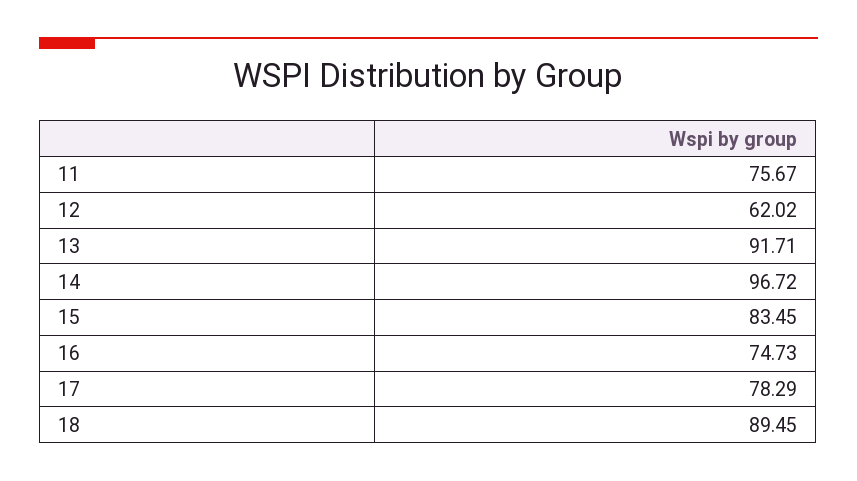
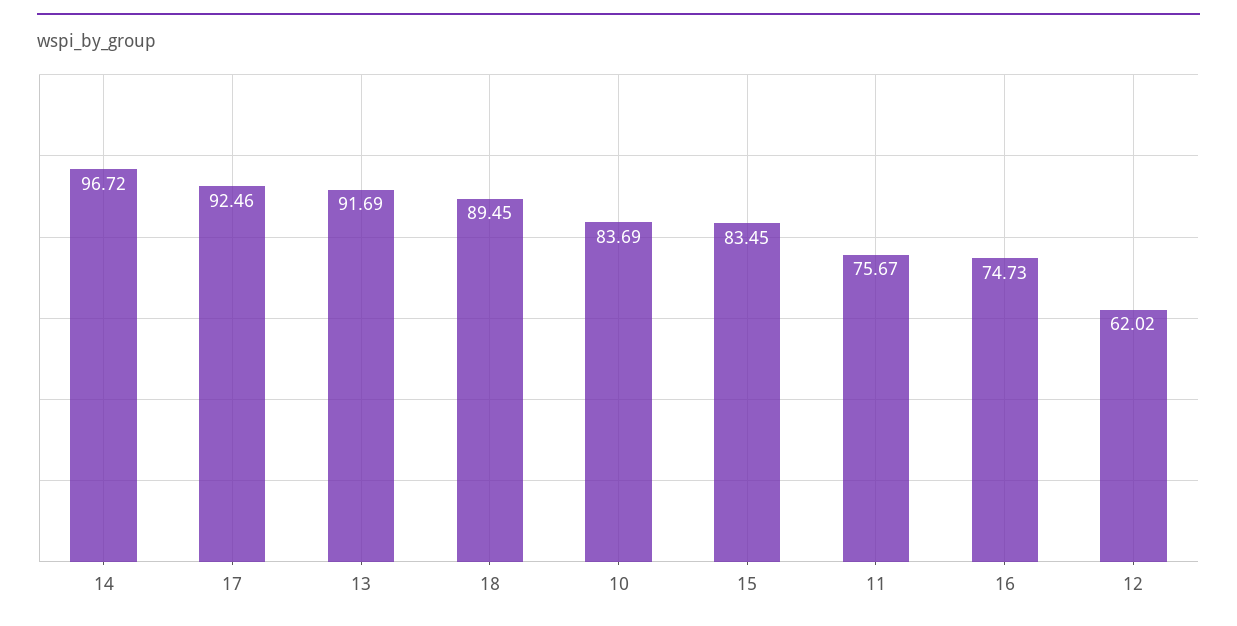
13: 91.71 -> 91.69
17: 78.29 -> 92.46
10: none -> 83.69

